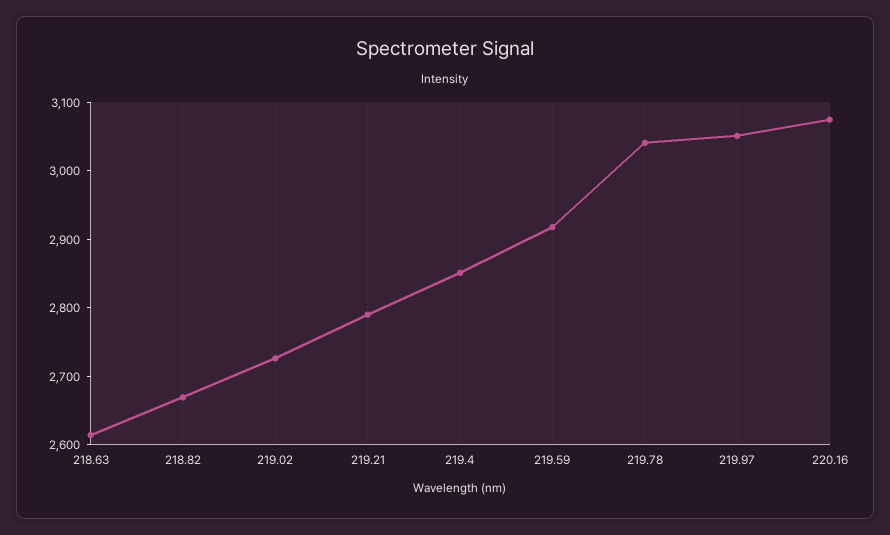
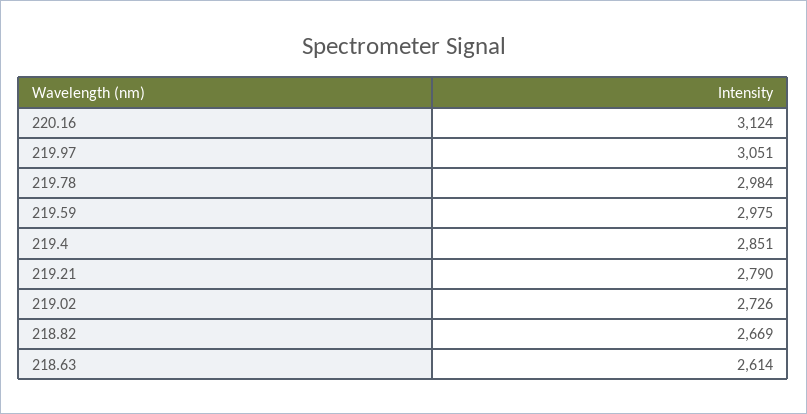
219.59: 2920 -> 2975
219.78: 3040 -> 2984
220.16: 3080 -> 3124

